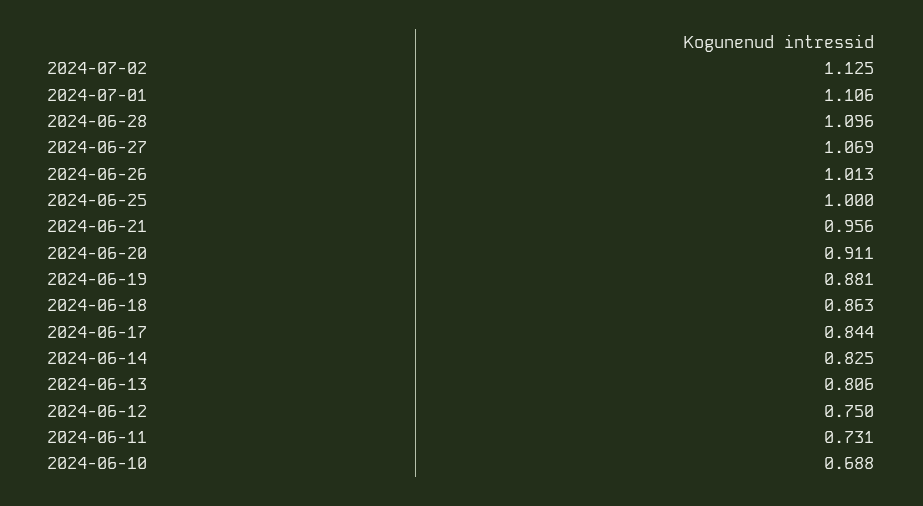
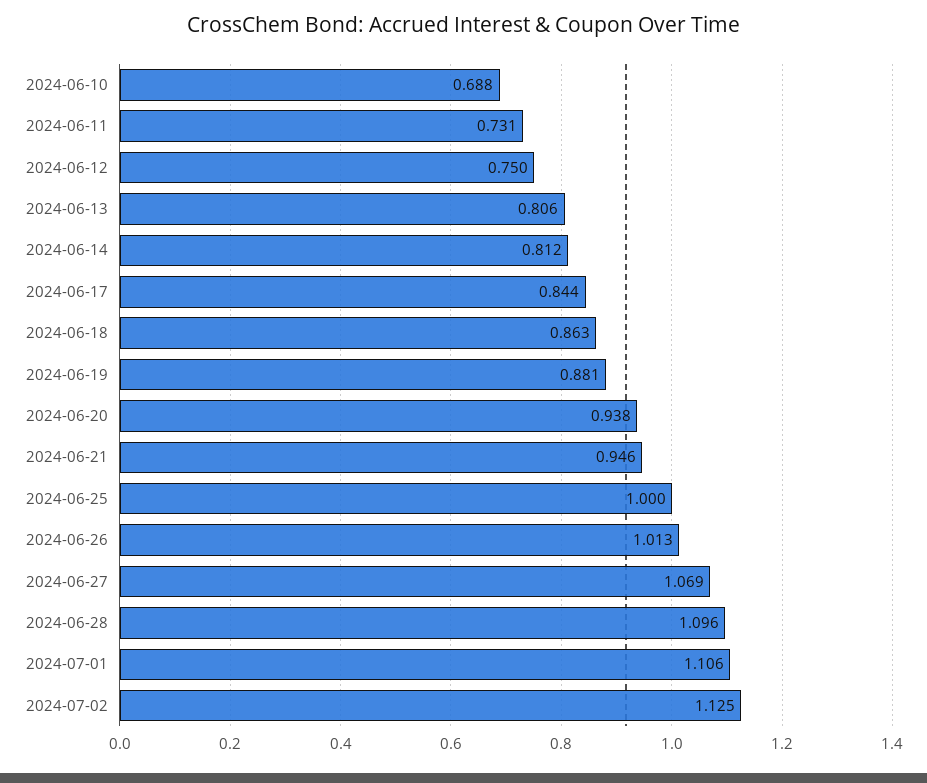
2024-06-21: 0.956 -> 0.946
2024-06-20: 0.911 -> 0.938
2024-06-14: 0.825 -> 0.812

